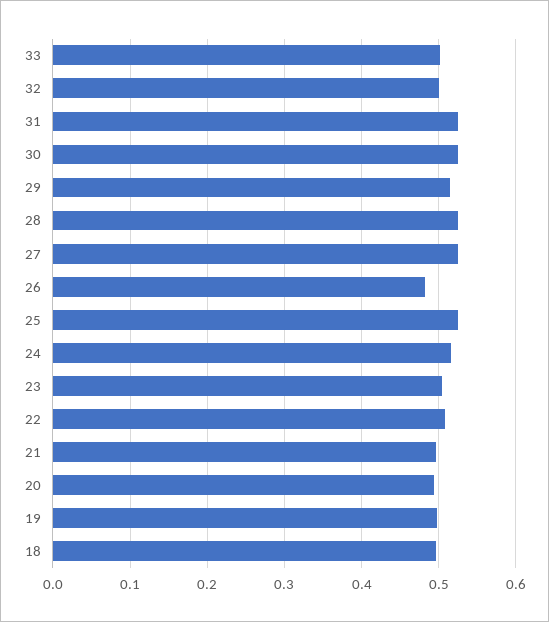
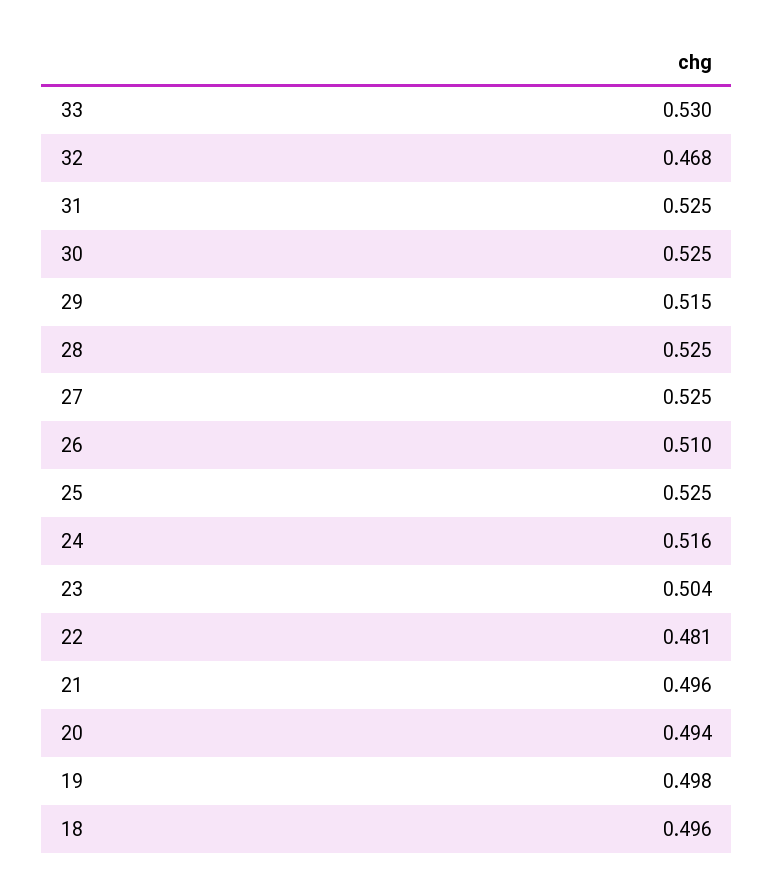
33: 0.5 -> 0.53
32: 0.5 -> 0.468
26: 0.48 -> 0.51
22: 0.51 -> 0.481

